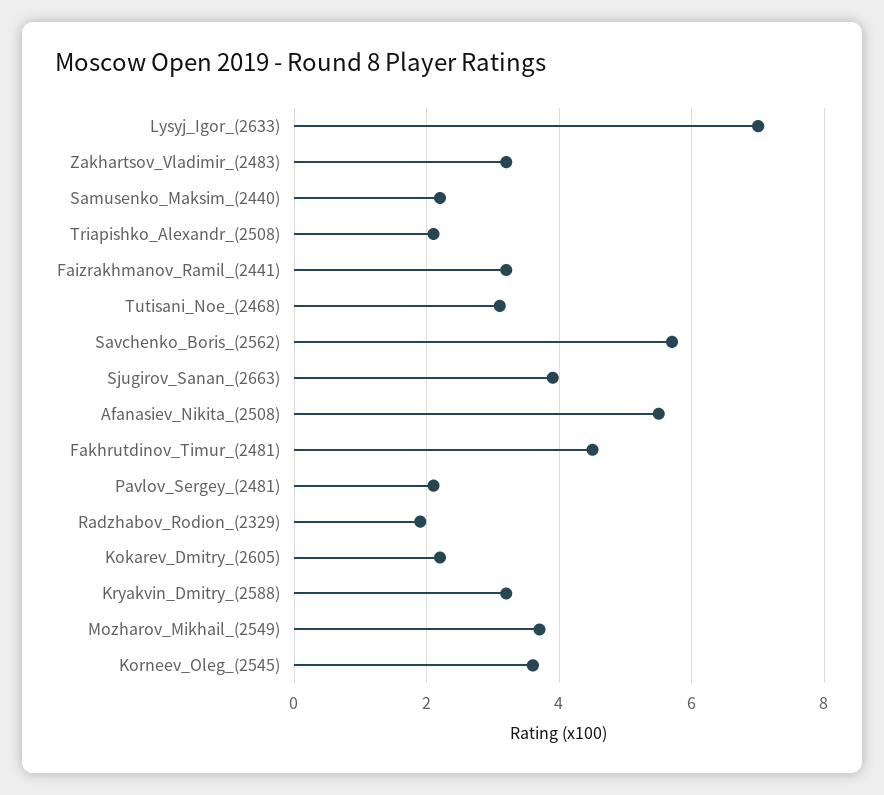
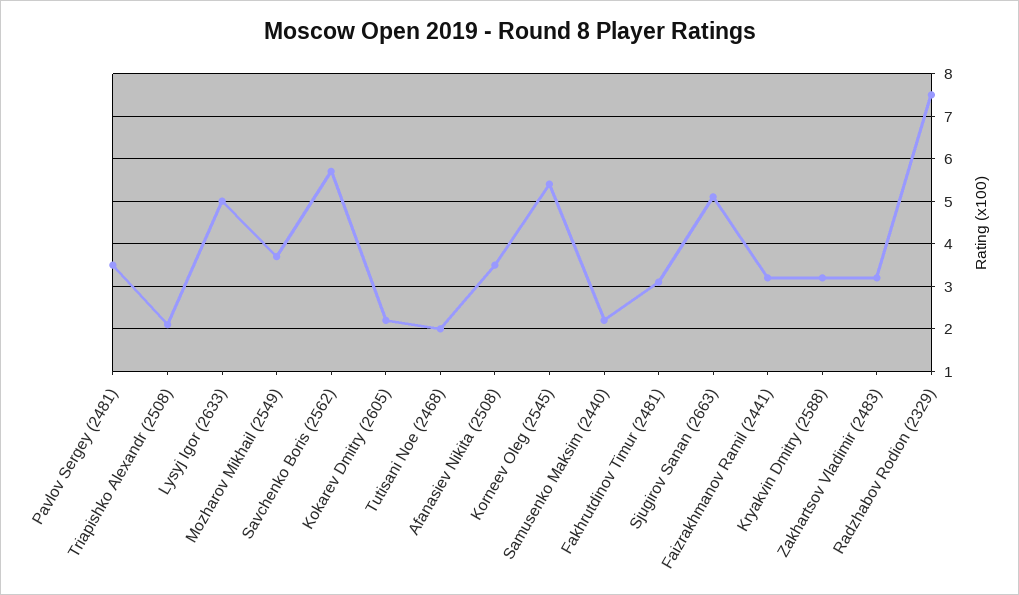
Lysyj_Igor_(2633): 7 -> 5
Tutisani_Noe_(2468): 3 -> 2
Sjugirov_Sanan_(2663): 4 -> 5
Afanasiev_Nikita_(2508): 5.5 -> 3.5
Fakhrutdinov_Timur_(2481): 4.5 -> 3
Pavlov_Sergey_(2481): 2 -> 3.5
Radzhabov_Rodion_(2329): 2 -> 7.5
Korneev_Oleg_(2545): 3.5 -> 5.5

